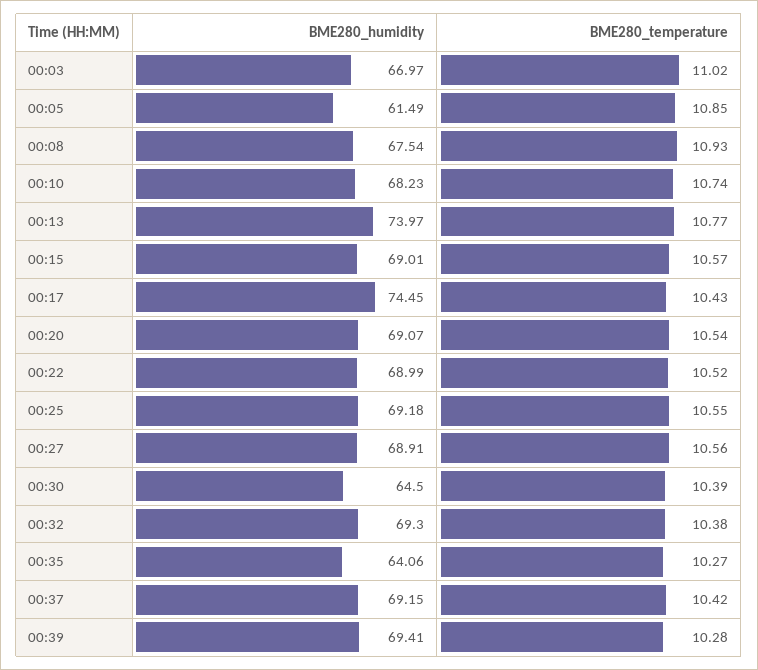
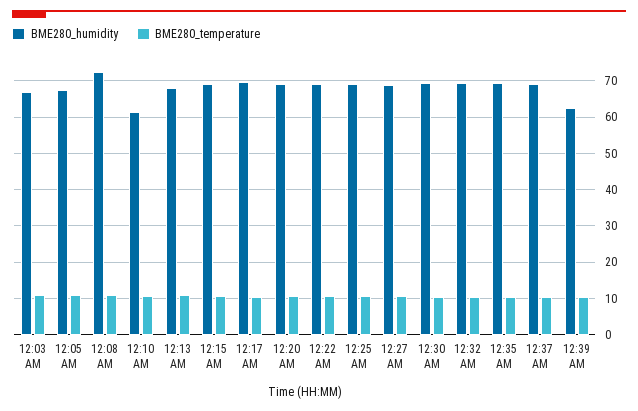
BME280_humidity, 00:05: 61.49 -> 68
BME280_humidity, 00:08: 67.54 -> 72
BME280_humidity, 00:10: 68.23 -> 62
BME280_humidity, 00:13: 73.97 -> 68
BME280_humidity, 00:17: 74.45 -> 70
BME280_humidity, 00:30: 64.5 -> 70
BME280_humidity, 00:35: 64.06 -> 70
BME280_humidity, 00:39: 69.41 -> 62

